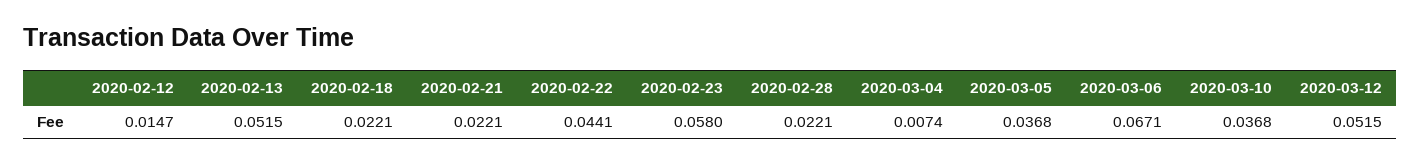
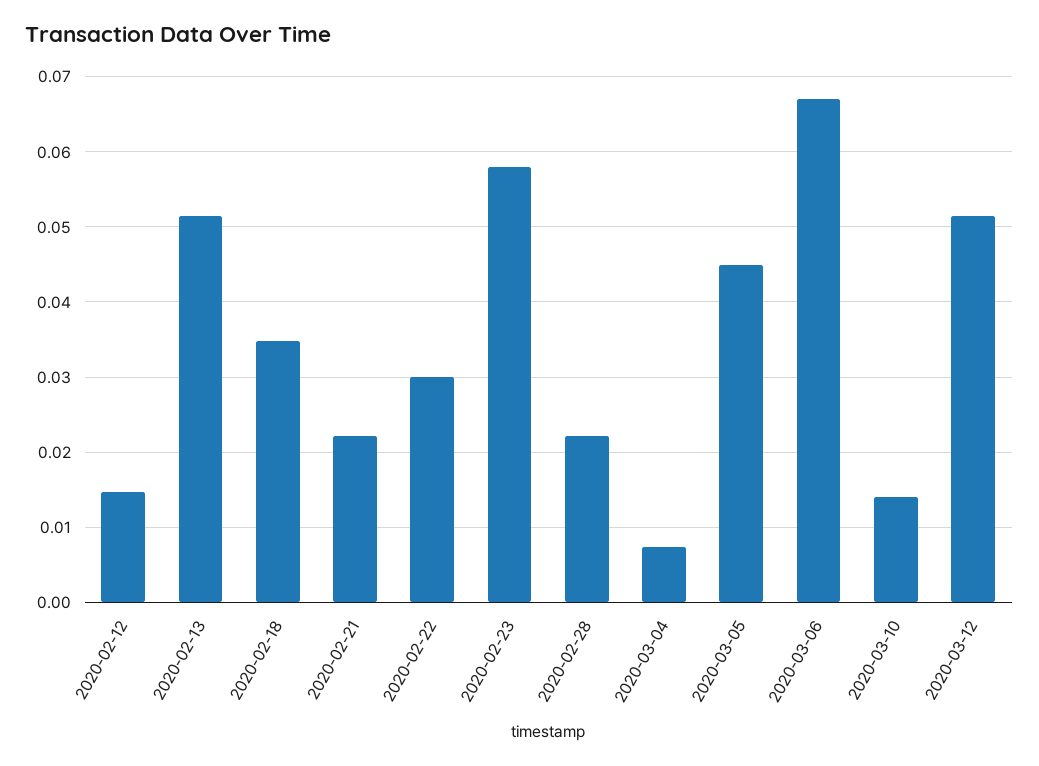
2020-02-18: 0.0221 -> 0.035
2020-02-22: 0.0441 -> 0.03
2020-03-05: 0.0368 -> 0.045
2020-03-10: 0.0368 -> 0.014

